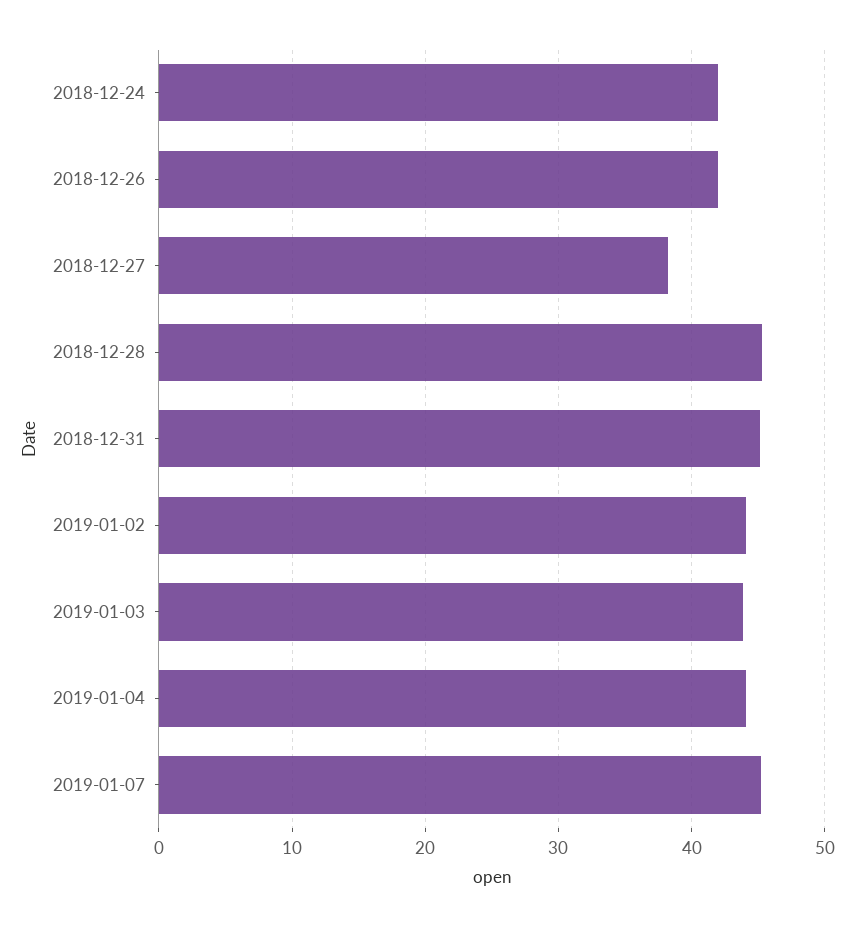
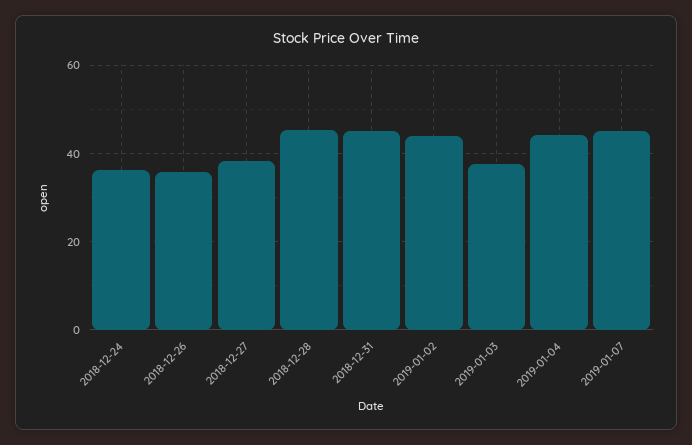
2018-12-24: 42 -> 36
2018-12-26: 42 -> 36
2019-01-03: 44 -> 38

